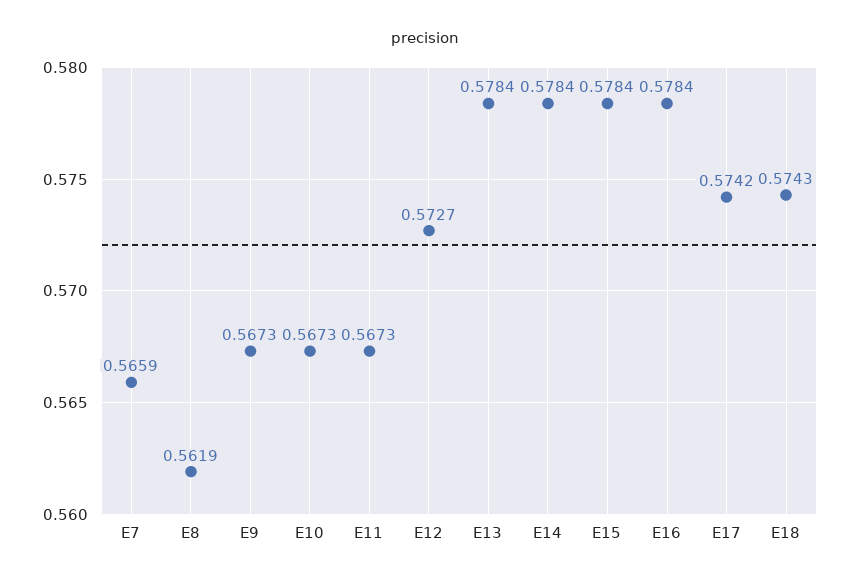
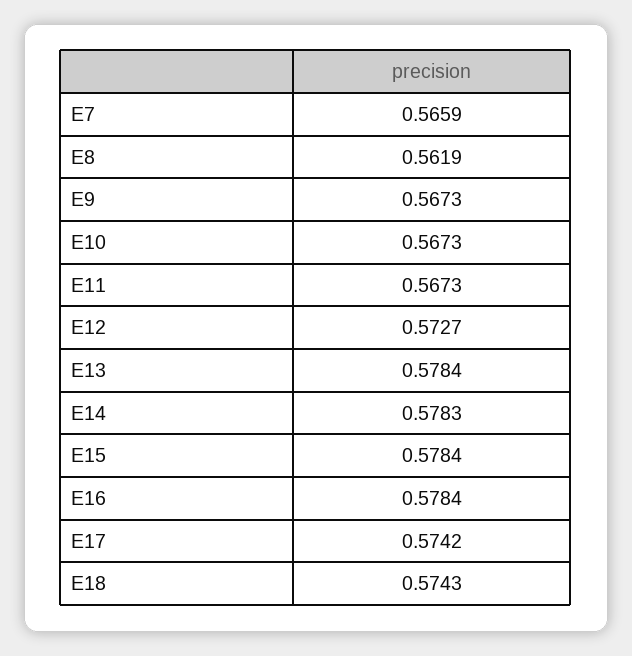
E14: 0.5784 -> 0.5783

